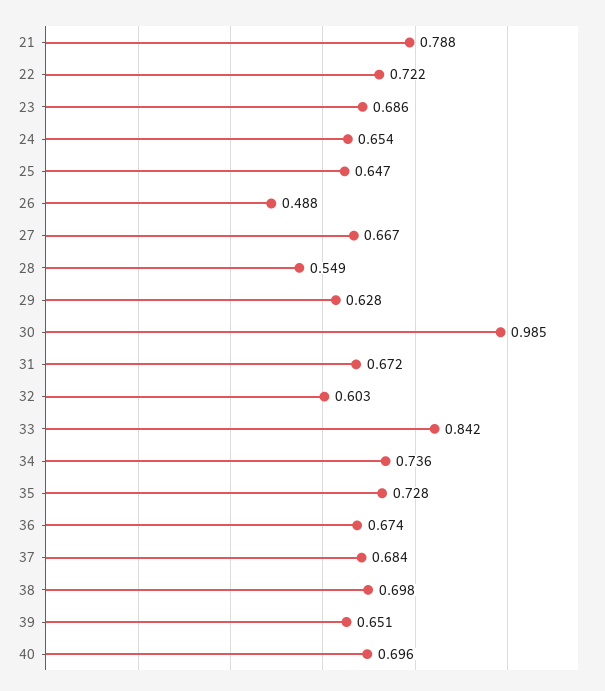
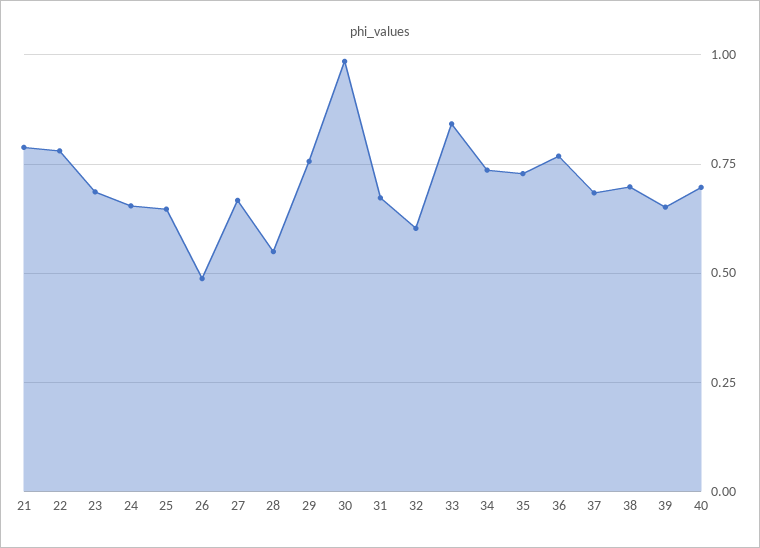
22: 0.722 -> 0.775
29: 0.628 -> 0.75
36: 0.674 -> 0.775

